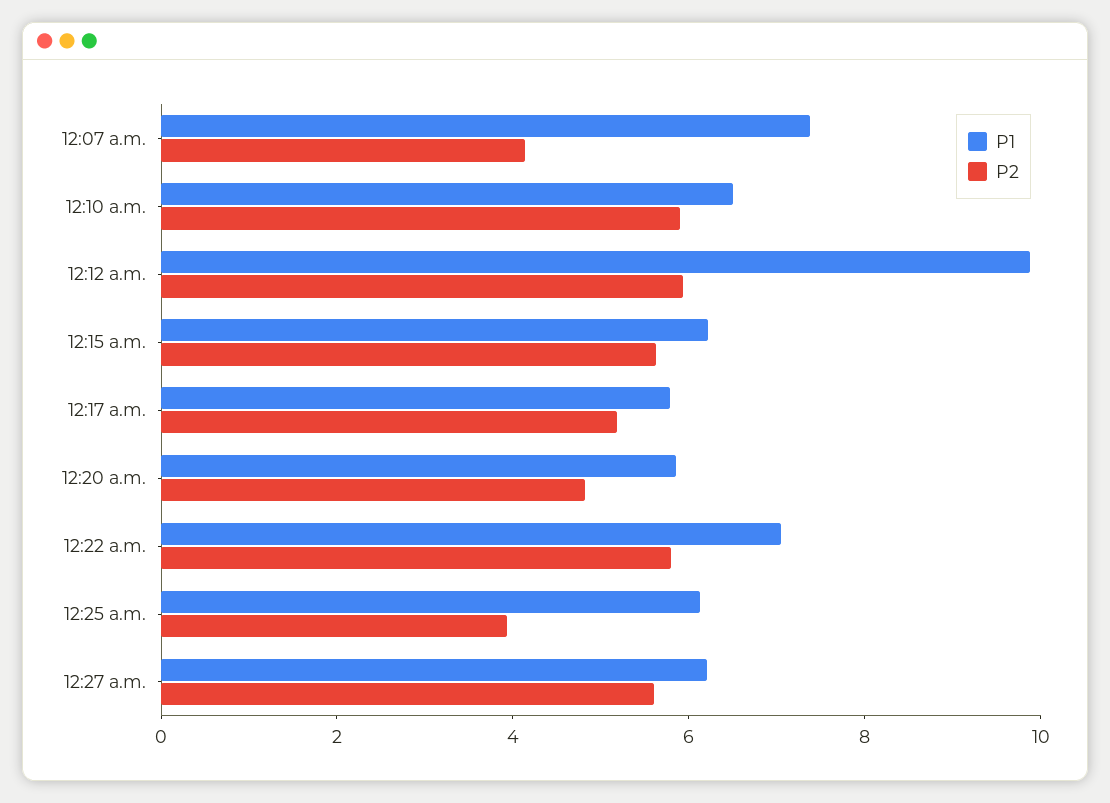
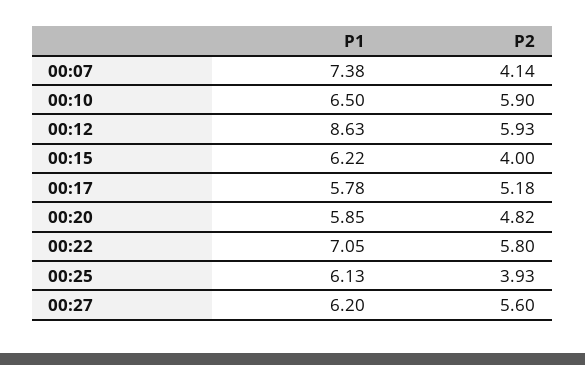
P1, 12:12 a.m.: 10 -> 8.63
P2, 12:15 a.m.: 5.5 -> 4

